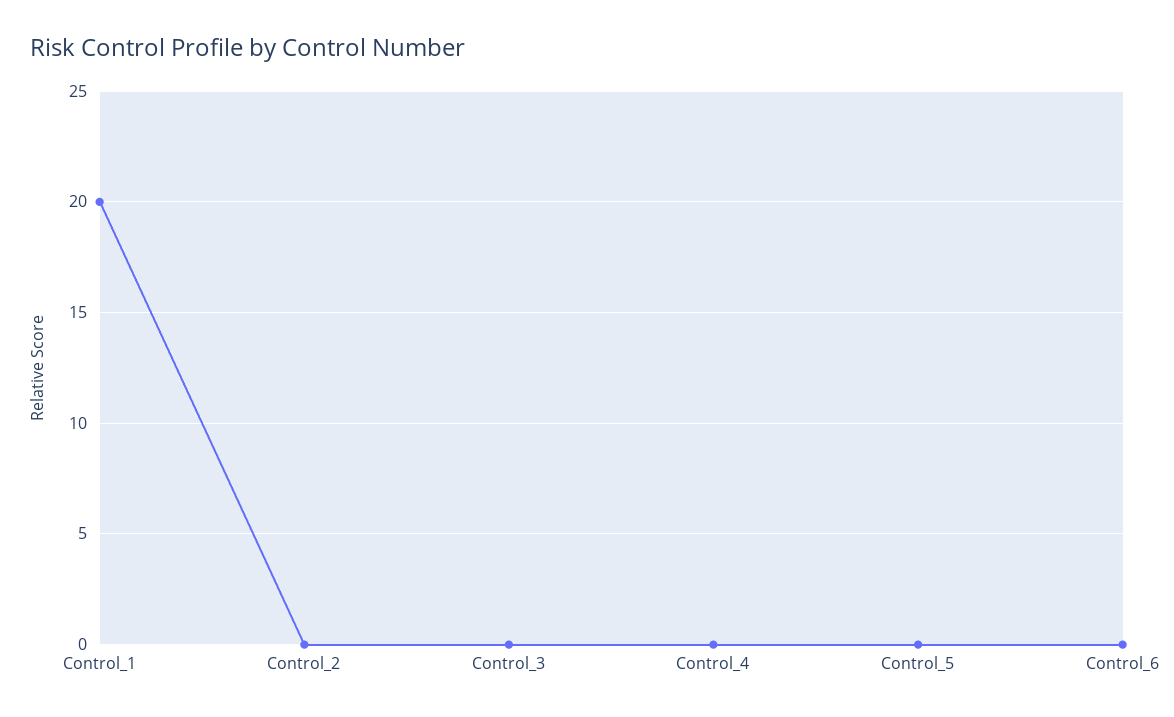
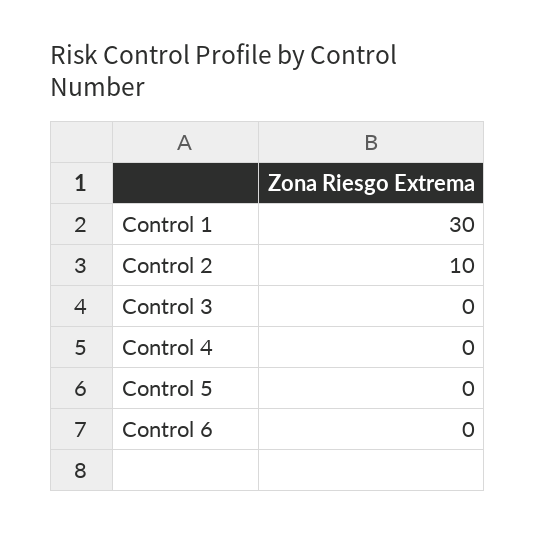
Control_1: 20 -> 30
Control_2: 0 -> 10

